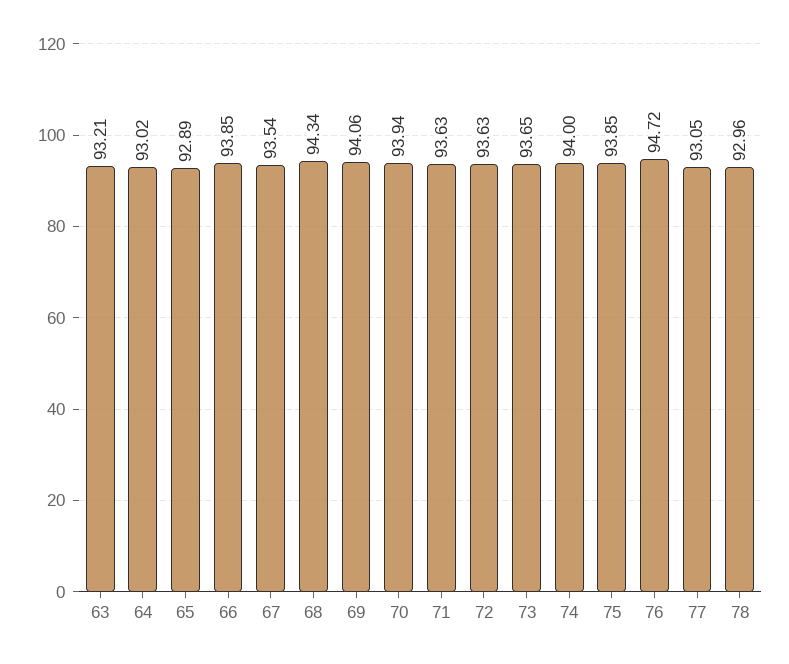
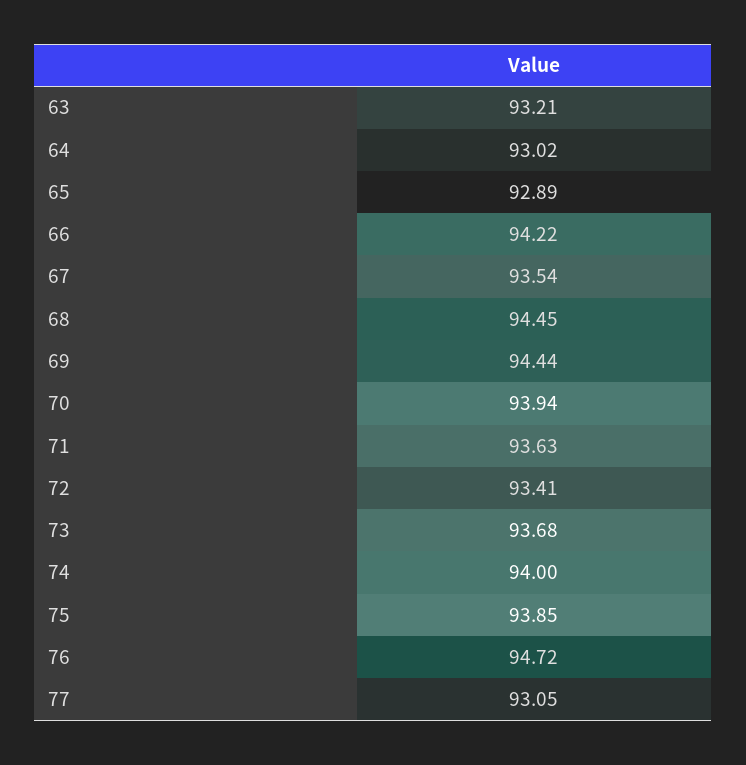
66: 93.85 -> 94.22
68: 94.34 -> 94.45
69: 94.06 -> 94.44
72: 93.63 -> 93.41
73: 93.65 -> 93.68
78: 92.96 -> none

